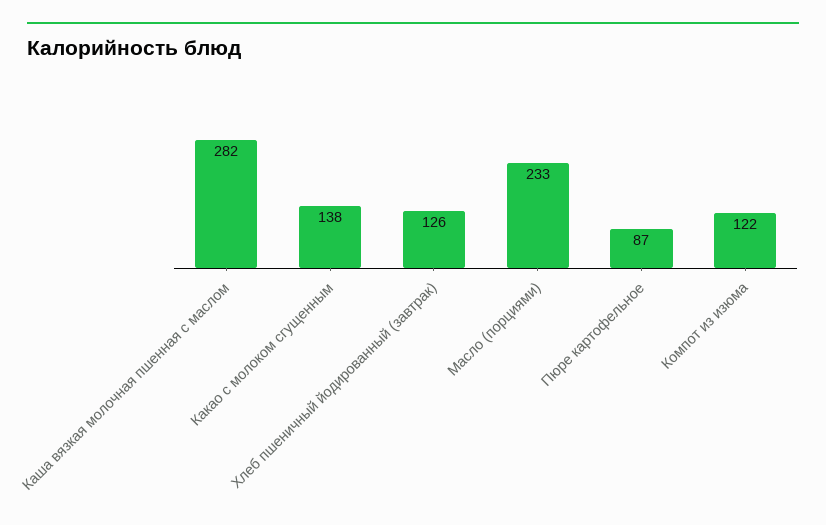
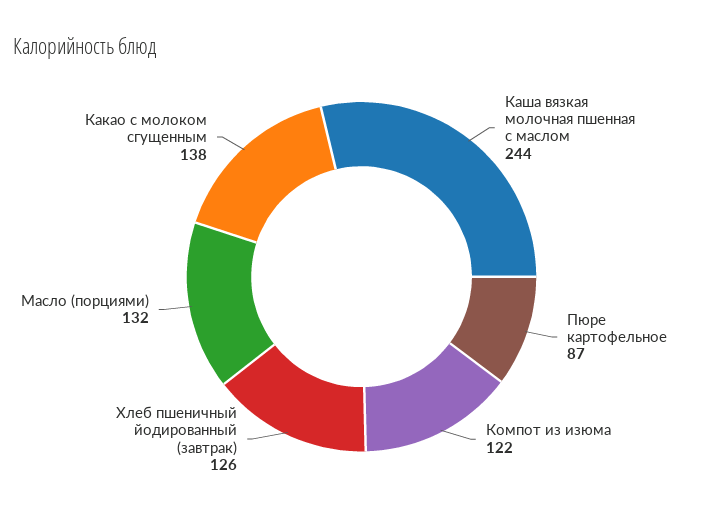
Каша вязкая молочная пшенная с маслом: 282 -> 244
Масло (порциями): 233 -> 132

